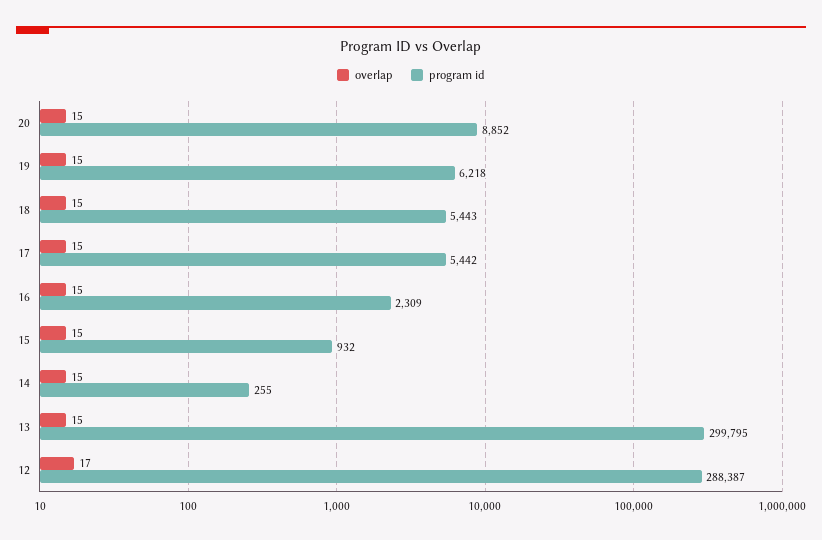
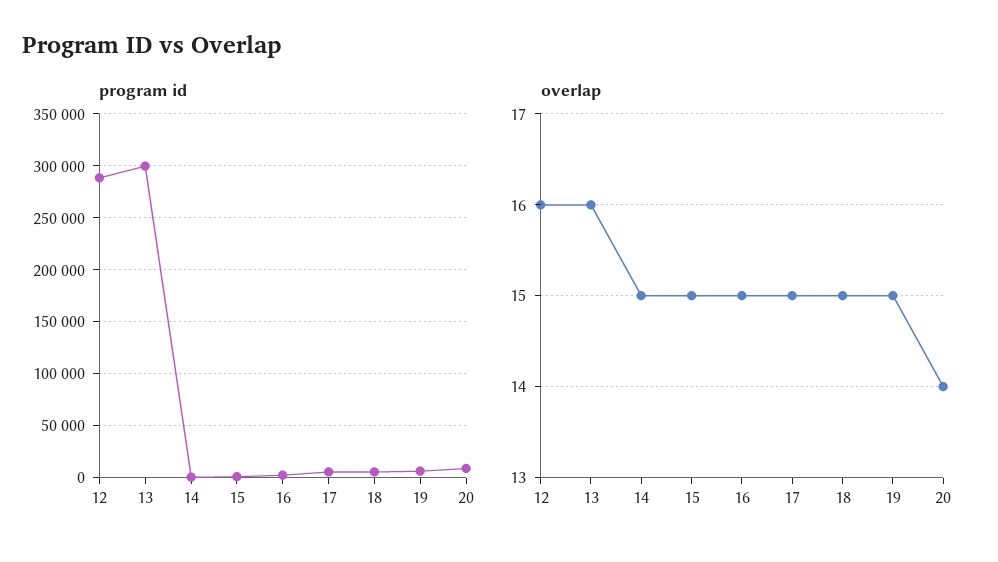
overlap, 20: 15 -> 14
overlap, 13: 15 -> 16
overlap, 12: 17 -> 16

